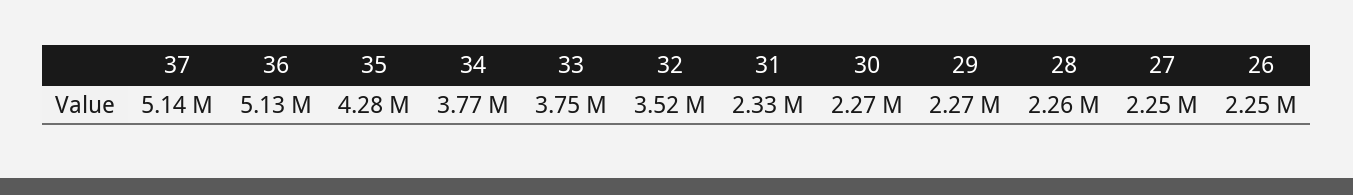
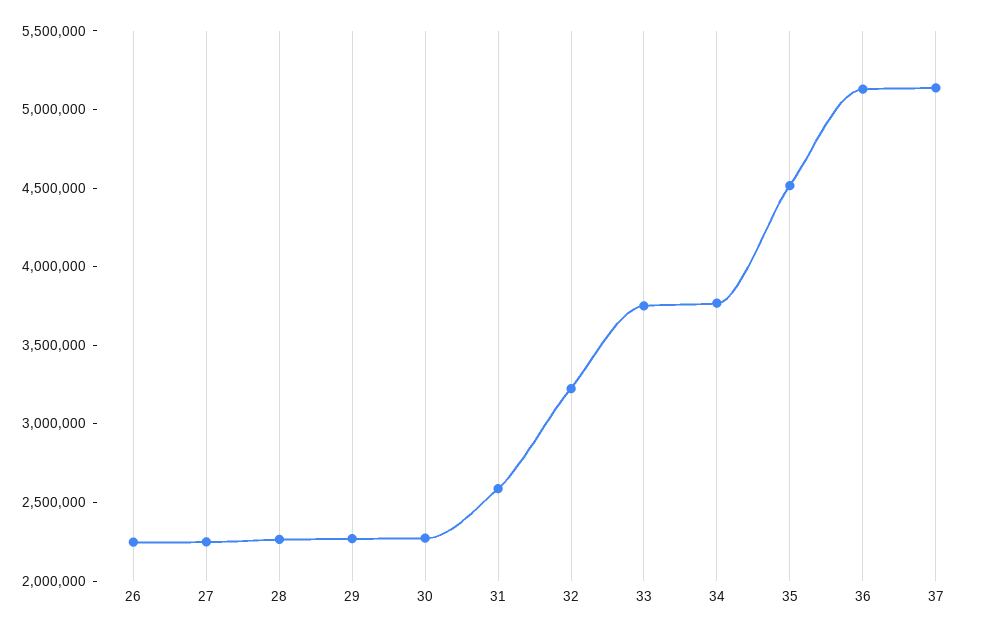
35: 4280000 -> 4500000
32: 3520000 -> 3200000
31: 2330000 -> 2600000

